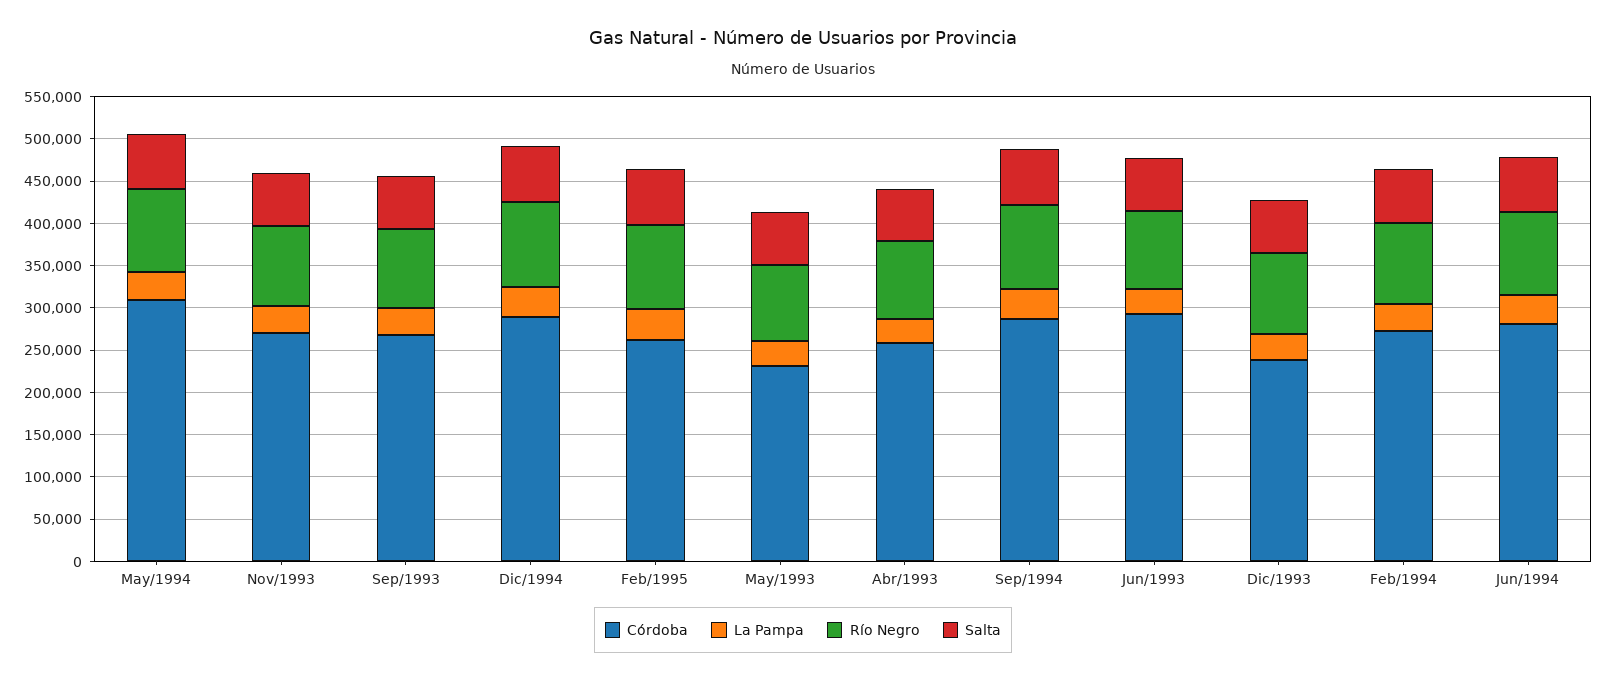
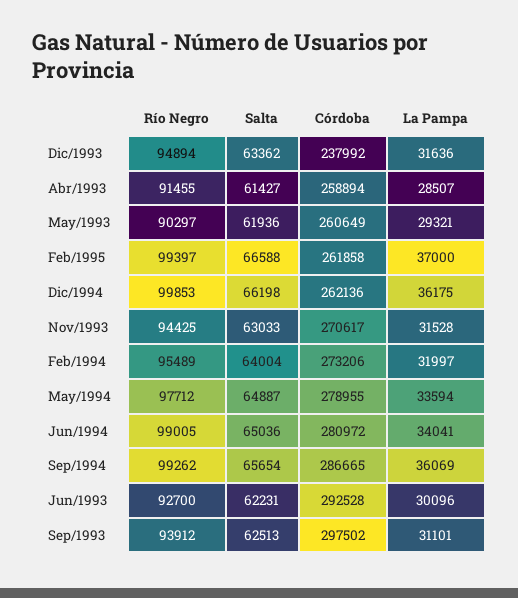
Córdoba, May/1994: 310000 -> 278955
Córdoba, Sep/1993: 270000 -> 297502
Córdoba, Dic/1994: 290000 -> 262136
Córdoba, May/1993: 230000 -> 260649

